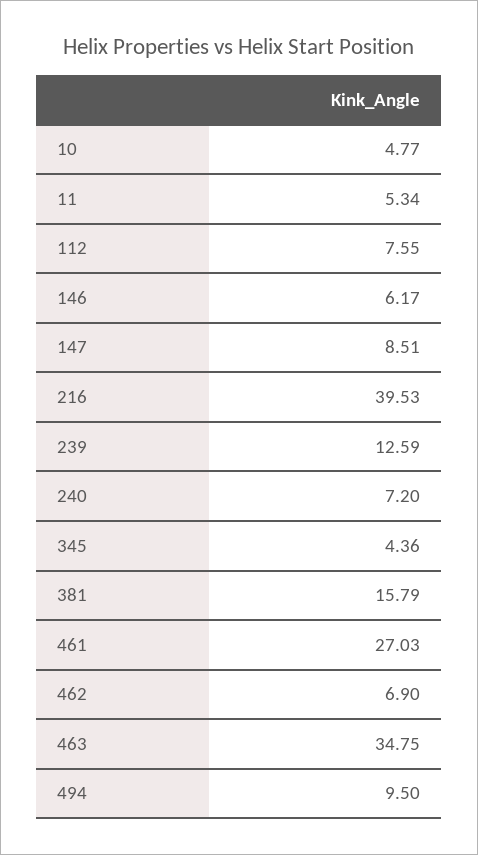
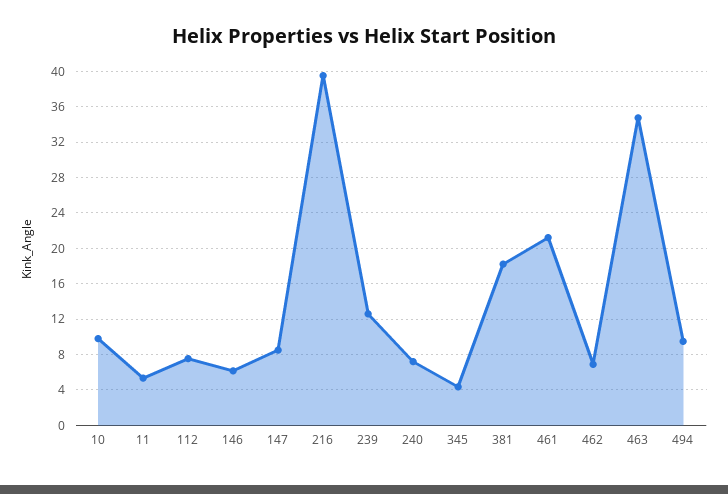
10: 4.77 -> 10
381: 15.79 -> 18
461: 27.03 -> 21

